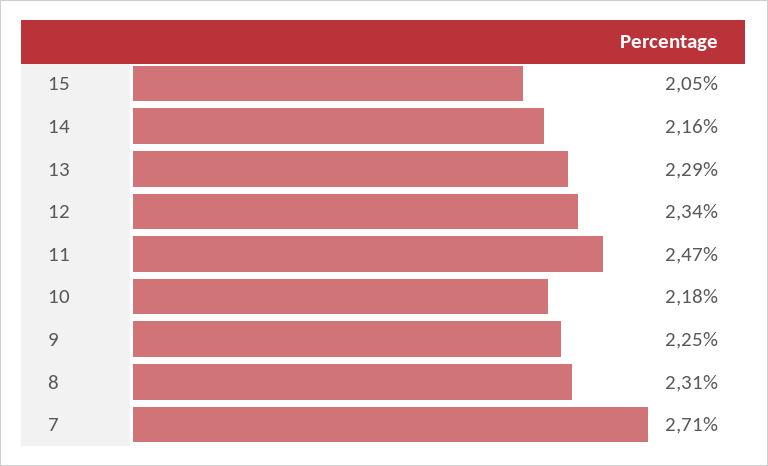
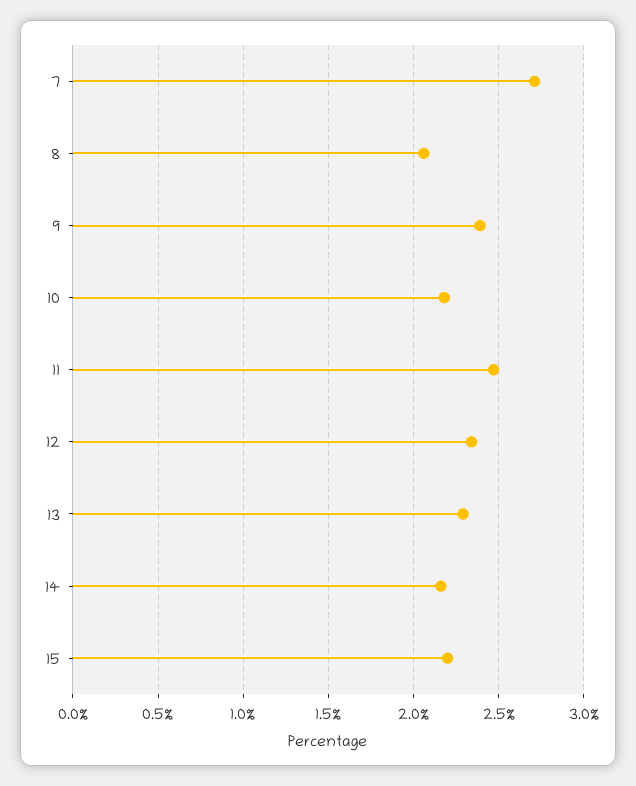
15: 2.05 -> 2.2
9: 2.25 -> 2.4
8: 2.31 -> 2.05

